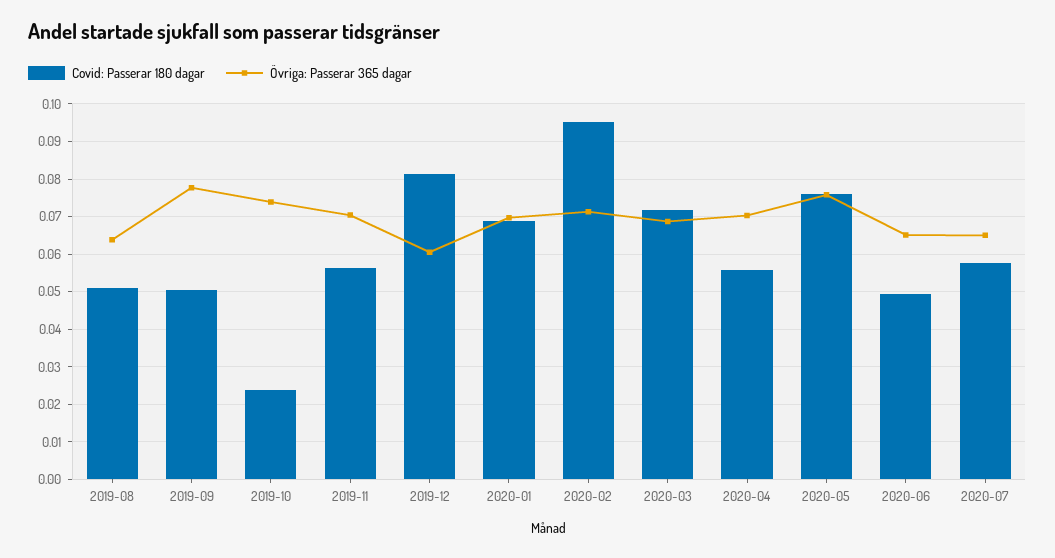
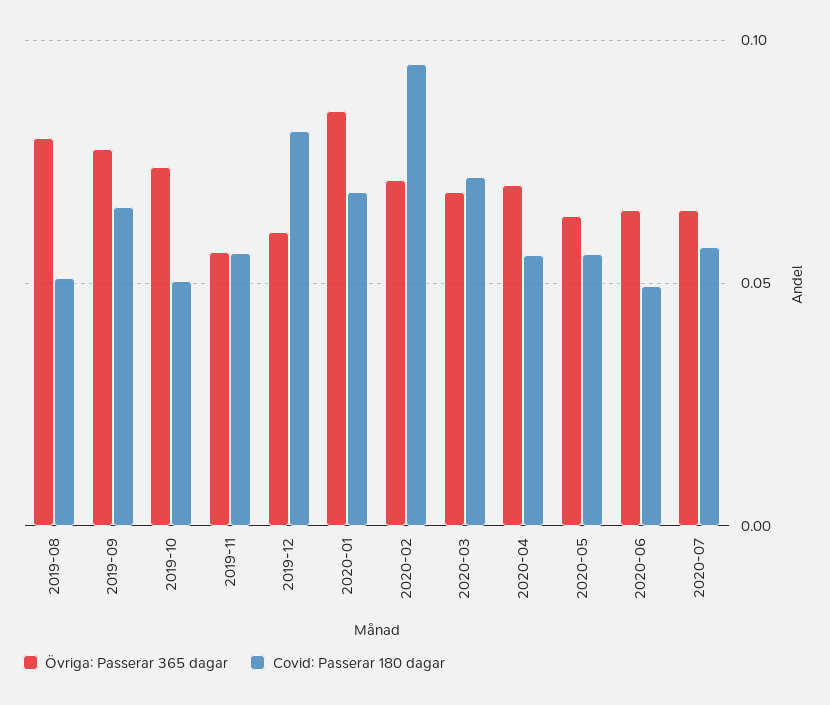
Övriga: Passerar 365 dagar, 2019-08: 0.064 -> 0.08
Covid: Passerar 180 dagar, 2019-09: 0.05 -> 0.065
Covid: Passerar 180 dagar, 2019-10: 0.024 -> 0.05
Övriga: Passerar 365 dagar, 2019-11: 0.07 -> 0.055
Övriga: Passerar 365 dagar, 2020-01: 0.07 -> 0.085
Covid: Passerar 180 dagar, 2020-05: 0.076 -> 0.055
Övriga: Passerar 365 dagar, 2020-05: 0.076 -> 0.065

